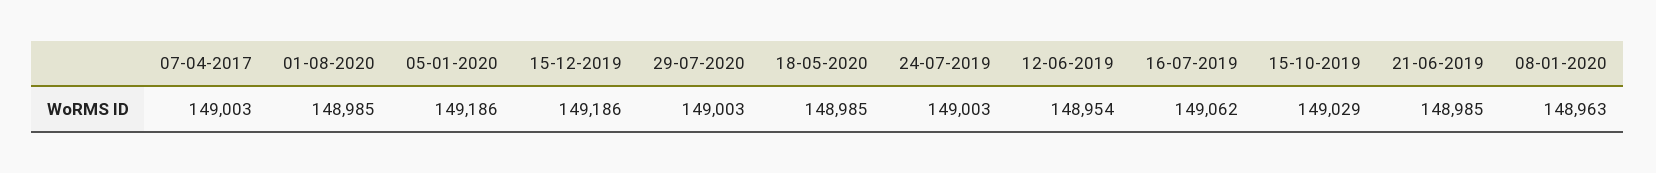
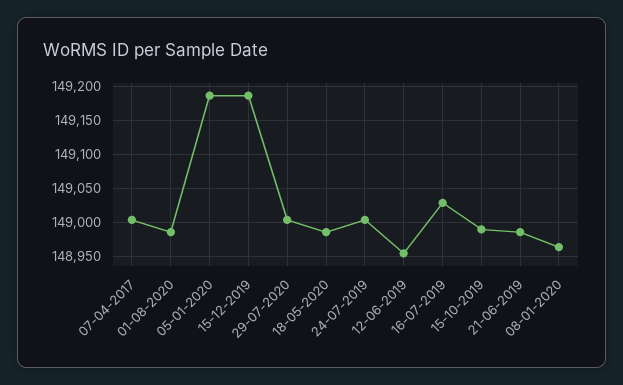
16-07-2019: 149062 -> 149030
15-10-2019: 149029 -> 148990

